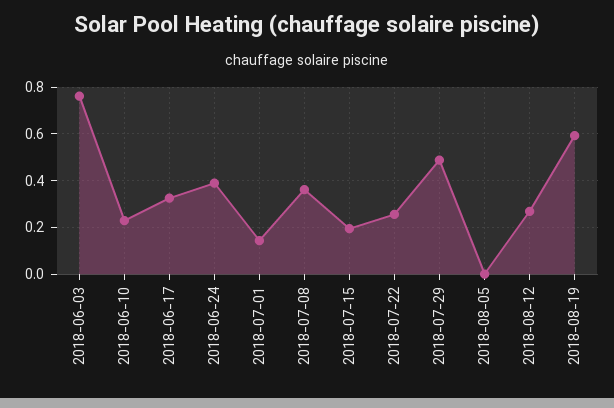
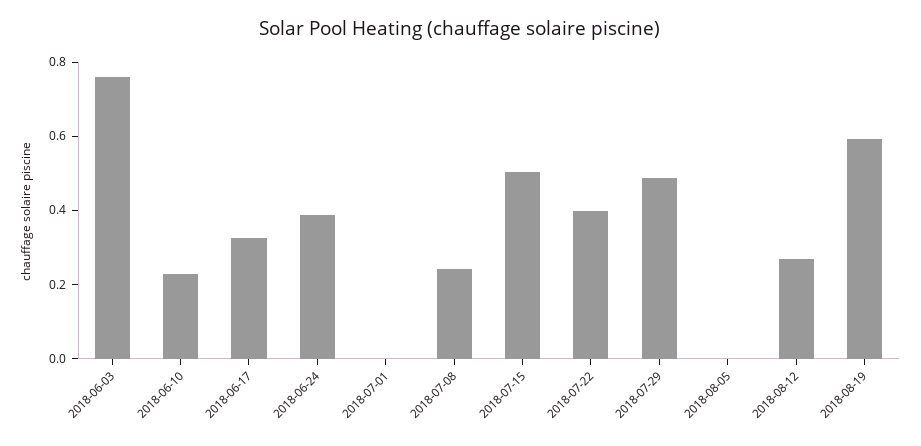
2018-07-01: 0.15 -> 0
2018-07-08: 0.35 -> 0.25
2018-07-15: 0.2 -> 0.5
2018-07-22: 0.25 -> 0.4

